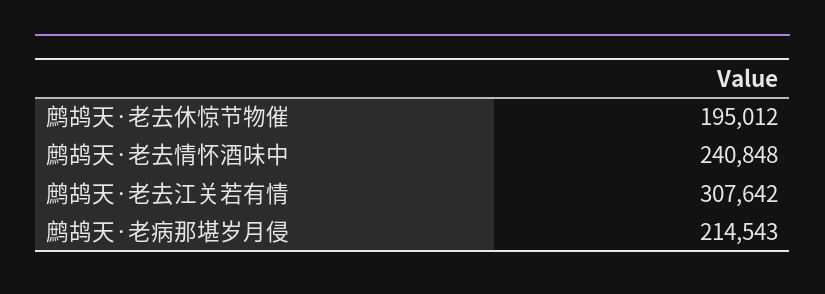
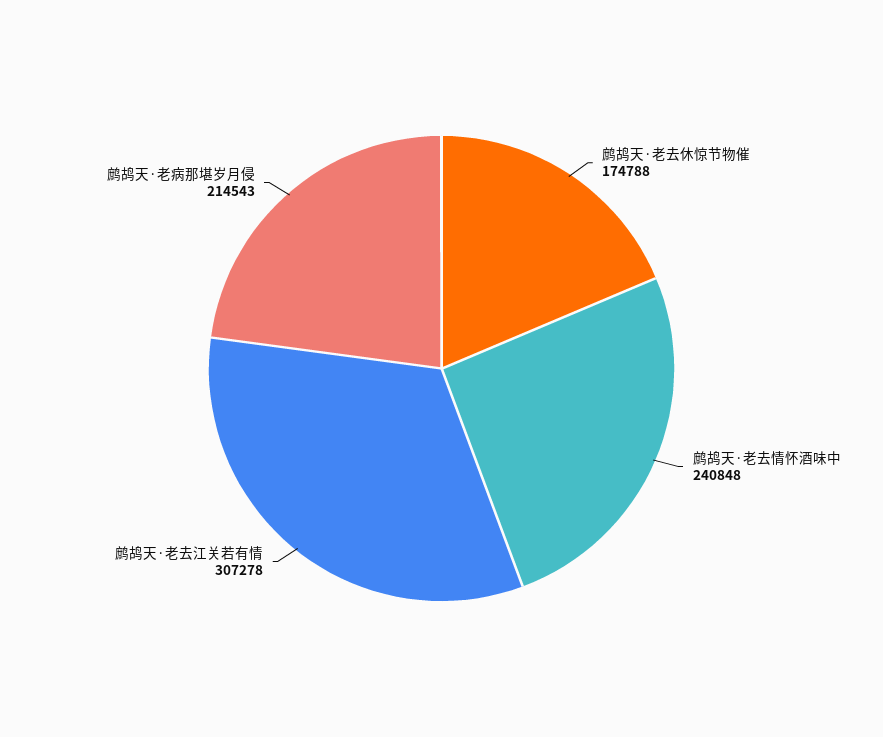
鹧鸪天·老去休惊节物催: 195012 -> 174788
鹧鸪天·老去江关若有情: 307642 -> 307278

